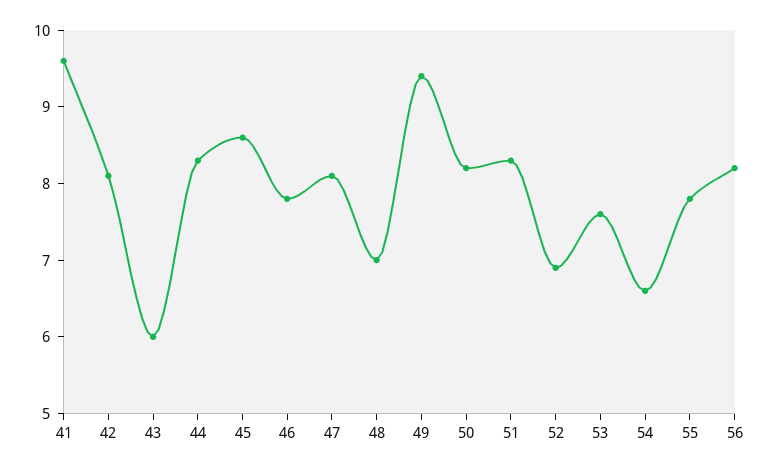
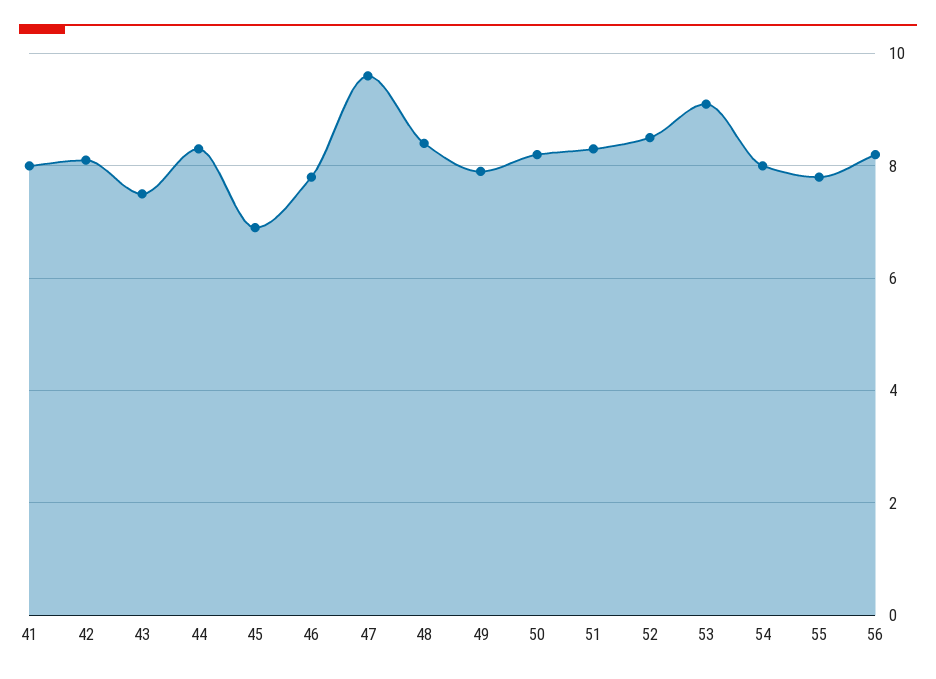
41: 9.5 -> 8
43: 6 -> 7.5
45: 8.5 -> 7
47: 8 -> 9.5
48: 7 -> 8.5
49: 9.5 -> 8
52: 7 -> 8.5
53: 7.5 -> 9
54: 6.5 -> 8

